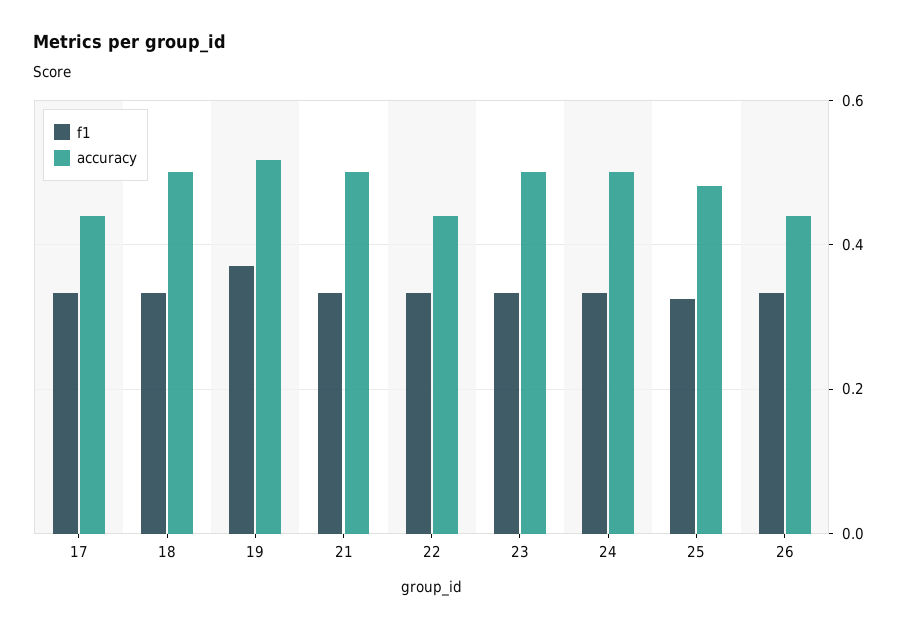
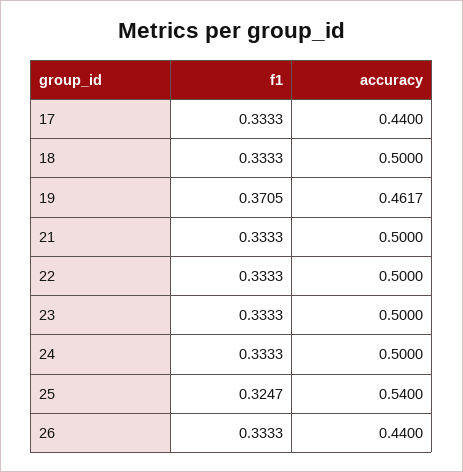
accuracy, 19: 0.52 -> 0.4617
accuracy, 22: 0.44 -> 0.5
accuracy, 25: 0.48 -> 0.54

